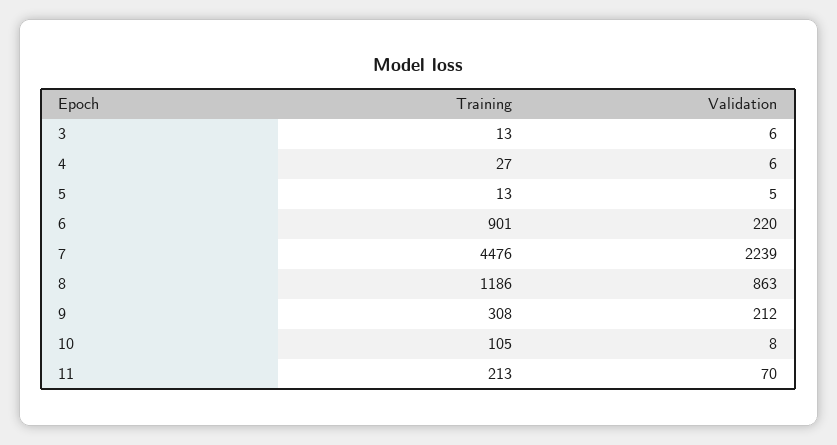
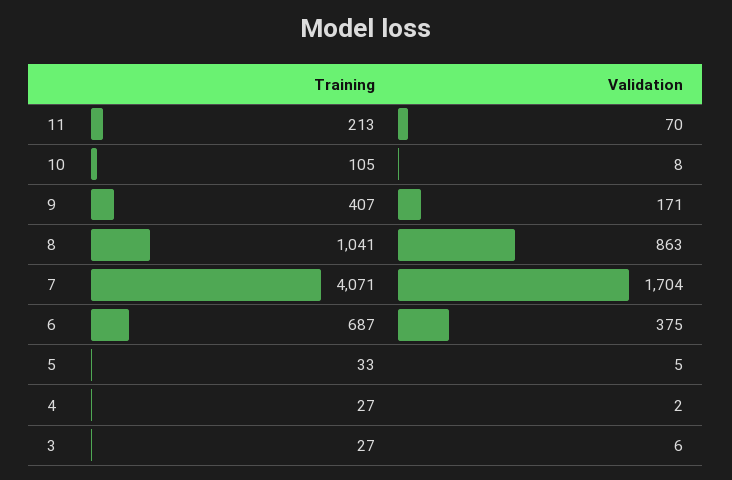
Training, 3: 13 -> 27
Validation, 4: 6 -> 2
Training, 5: 13 -> 33
Training, 6: 901 -> 687
Validation, 6: 220 -> 375
Training, 7: 4476 -> 4071
Validation, 7: 2239 -> 1704
Training, 8: 1186 -> 1041
Training, 9: 308 -> 407
Validation, 9: 212 -> 171

